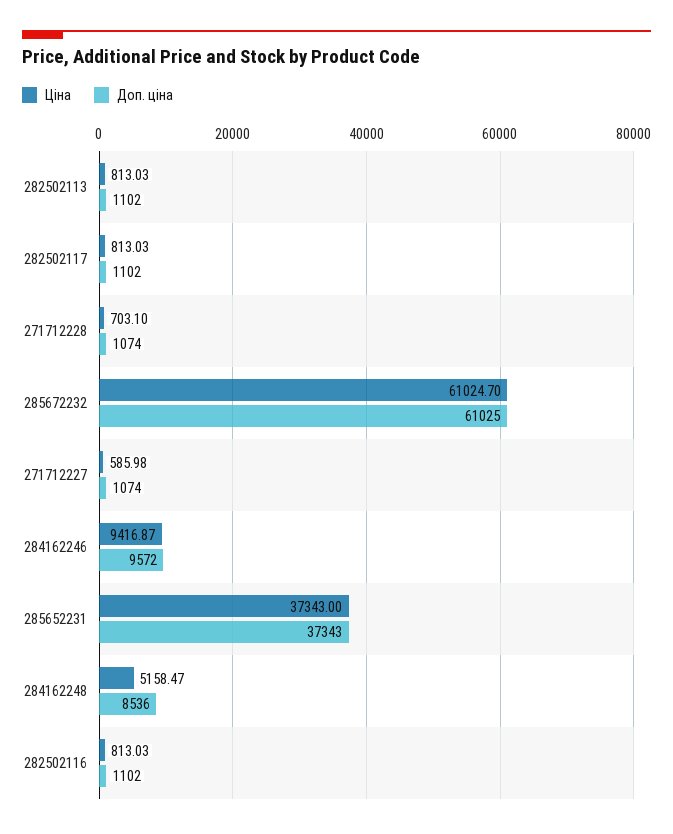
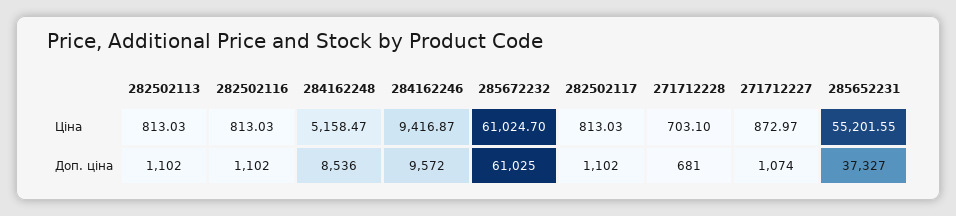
Доп. ціна, 271712228: 1074 -> 681
Ціна, 271712227: 585.98 -> 872.97
Ціна, 285652231: 37343 -> 55201.55
Доп. ціна, 285652231: 37343 -> 37327

